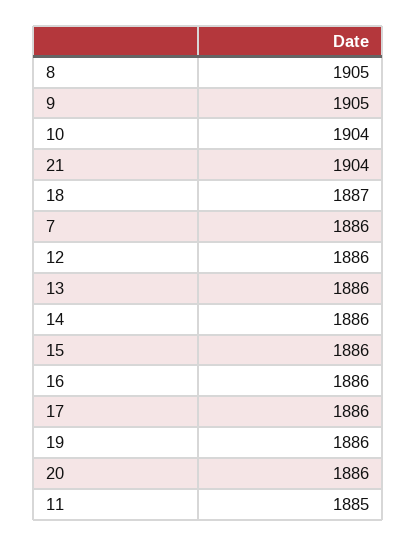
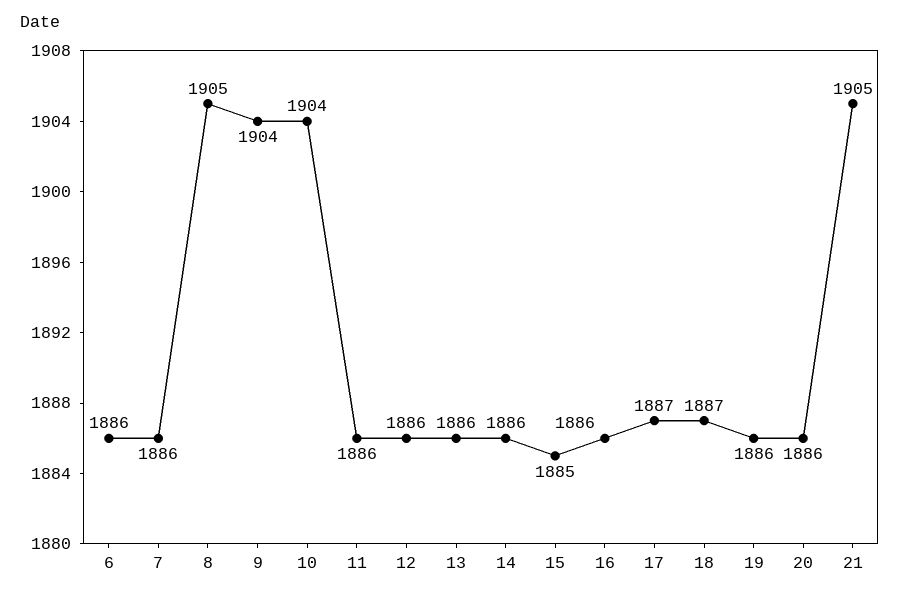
9: 1905 -> 1904
21: 1904 -> 1905
15: 1886 -> 1885
17: 1886 -> 1887
11: 1885 -> 1886
6: none -> 1886

